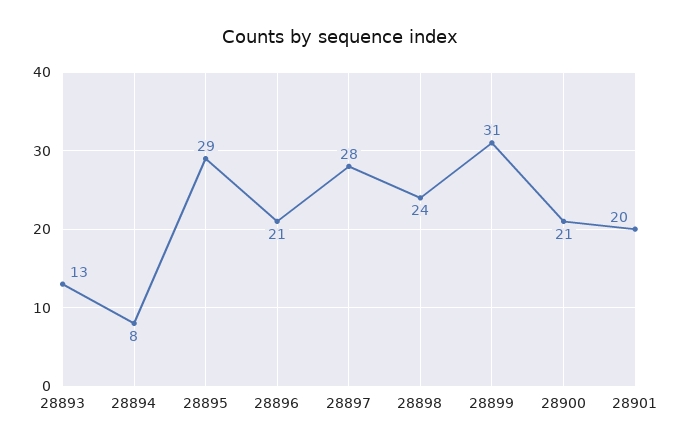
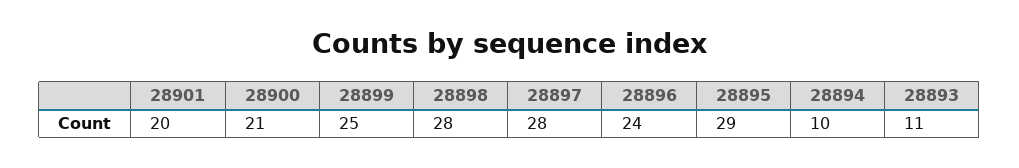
28893: 13 -> 11
28894: 8 -> 10
28896: 21 -> 24
28898: 24 -> 28
28899: 31 -> 25

